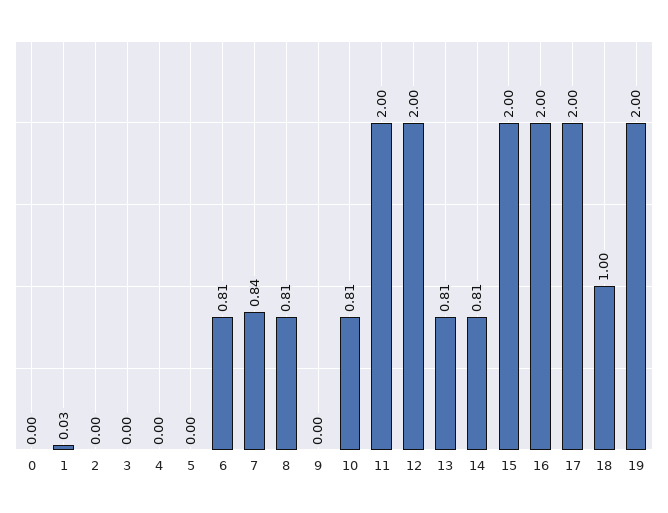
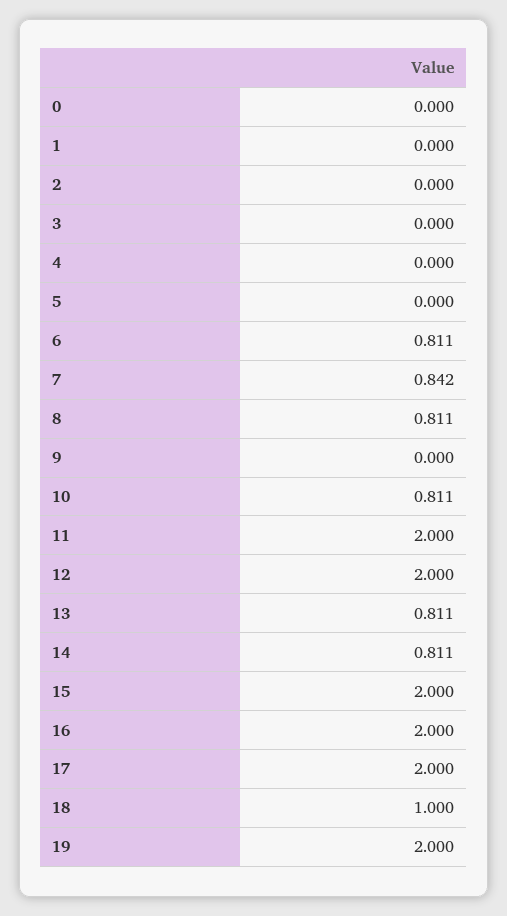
1: 0.03 -> 0

